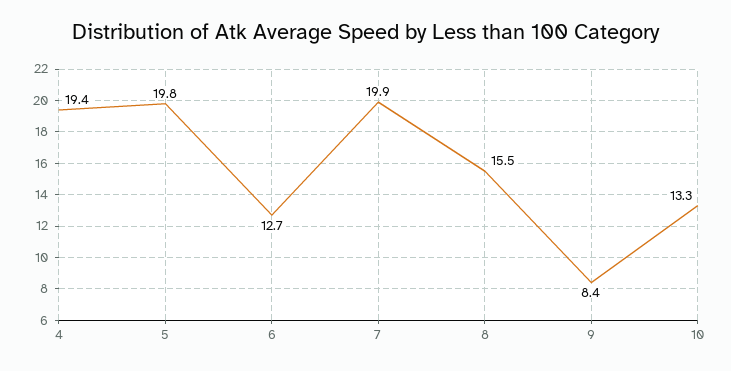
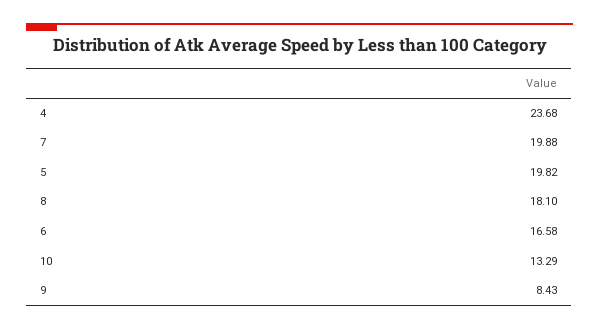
4: 19.4 -> 23.68
6: 12.7 -> 16.58
8: 15.5 -> 18.1

